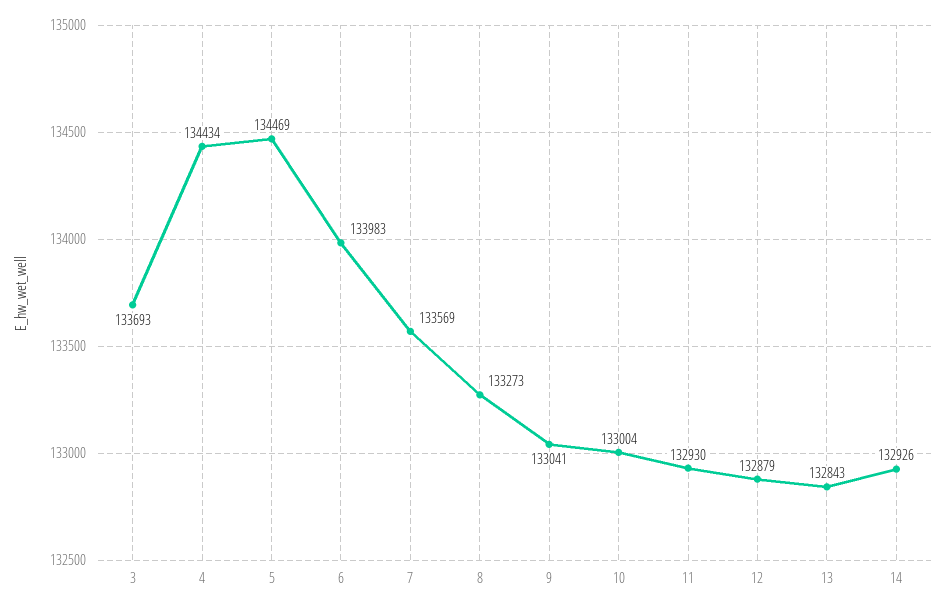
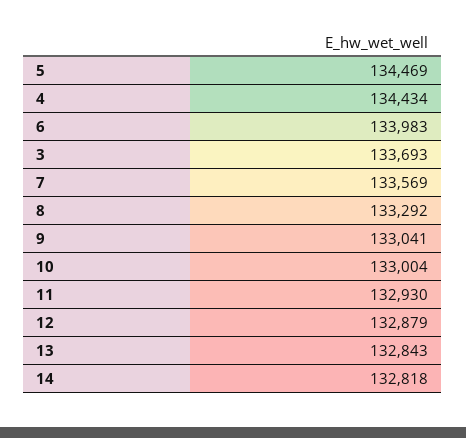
8: 133273 -> 133292
14: 132926 -> 132818

